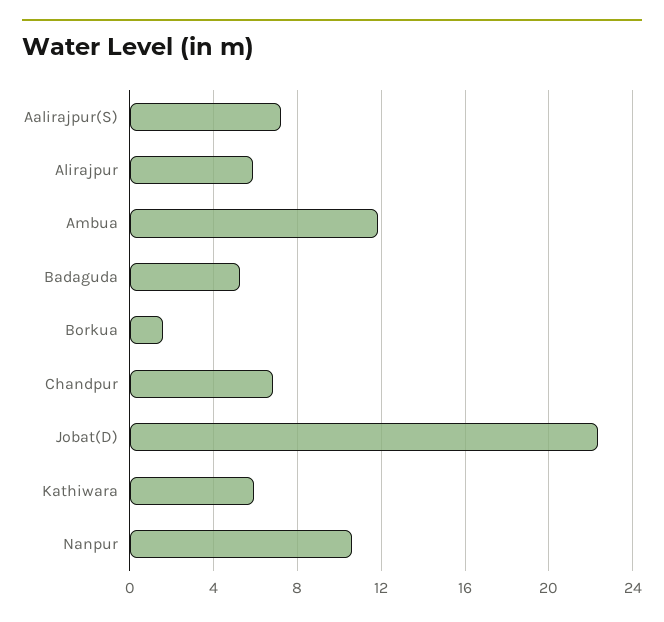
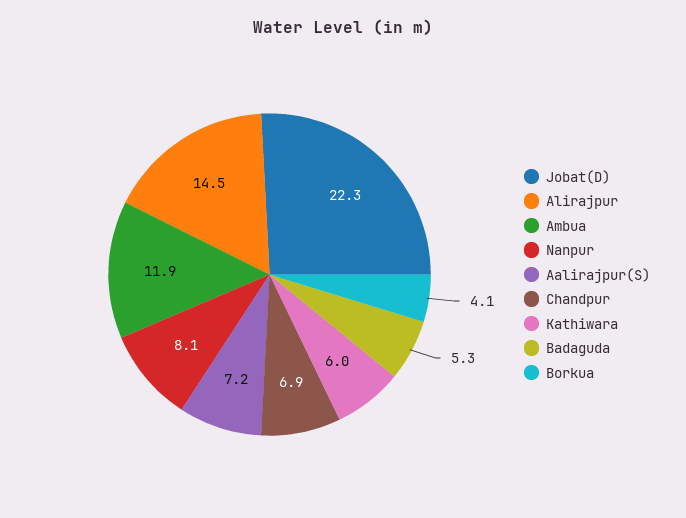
Alirajpur: 6 -> 14.5
Borkua: 1.5 -> 4.1
Nanpur: 10.5 -> 8.1

